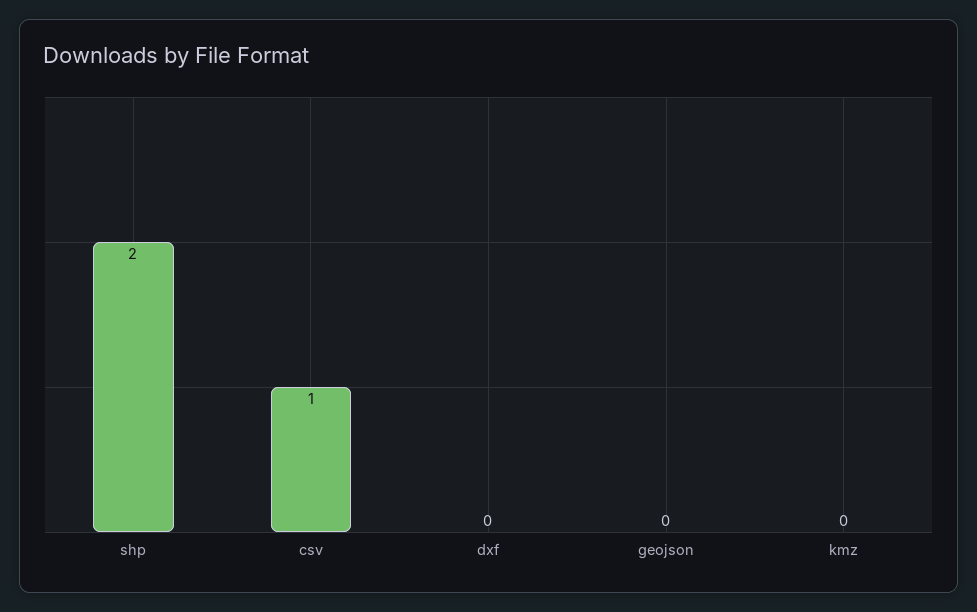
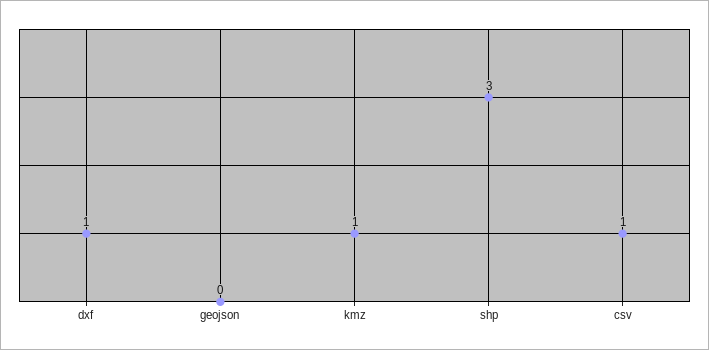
shp: 2 -> 3
dxf: 0 -> 1
kmz: 0 -> 1

